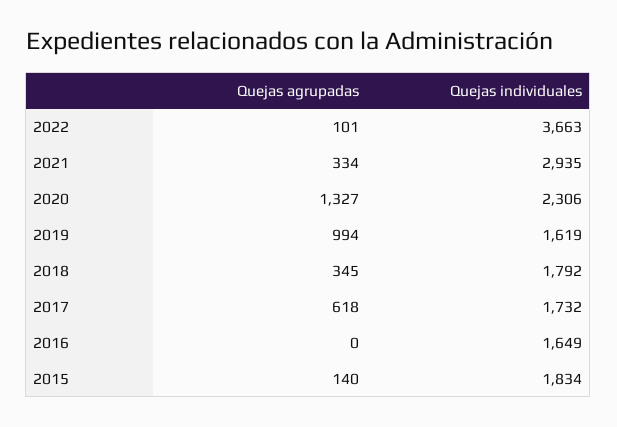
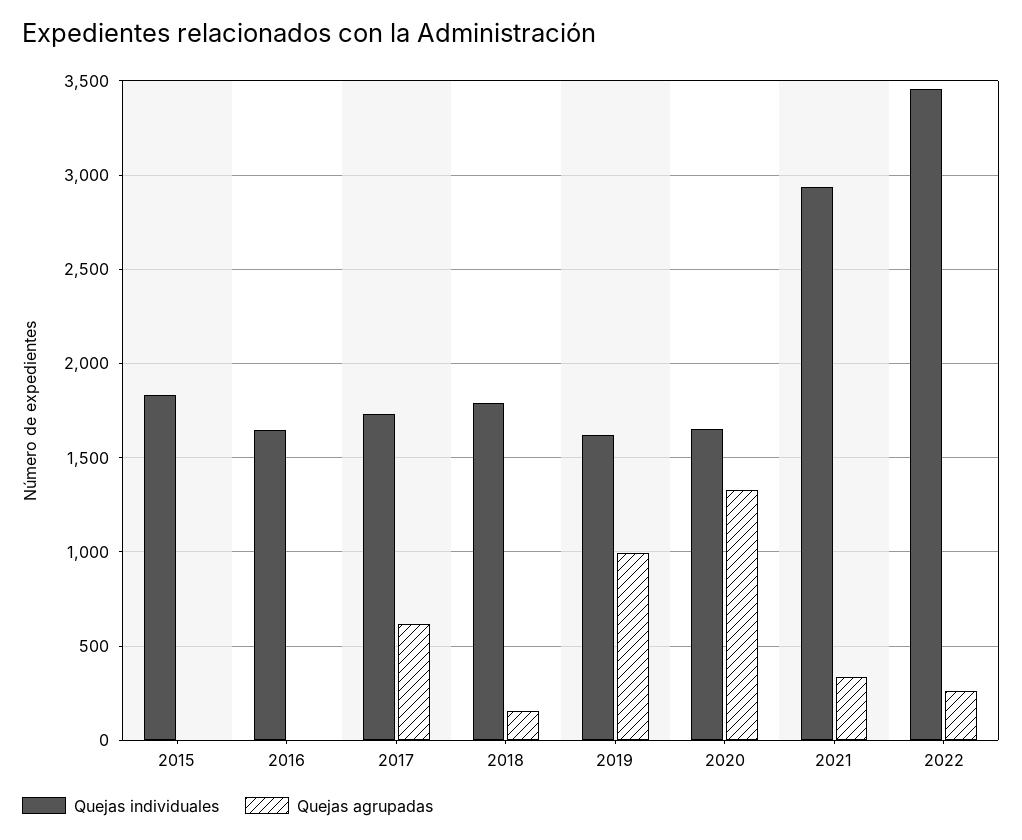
Quejas agrupadas, 2022: 101 -> 250
Quejas individuales, 2022: 3663 -> 3450
Quejas individuales, 2020: 2306 -> 1650
Quejas agrupadas, 2018: 345 -> 150
Quejas agrupadas, 2015: 140 -> 0

